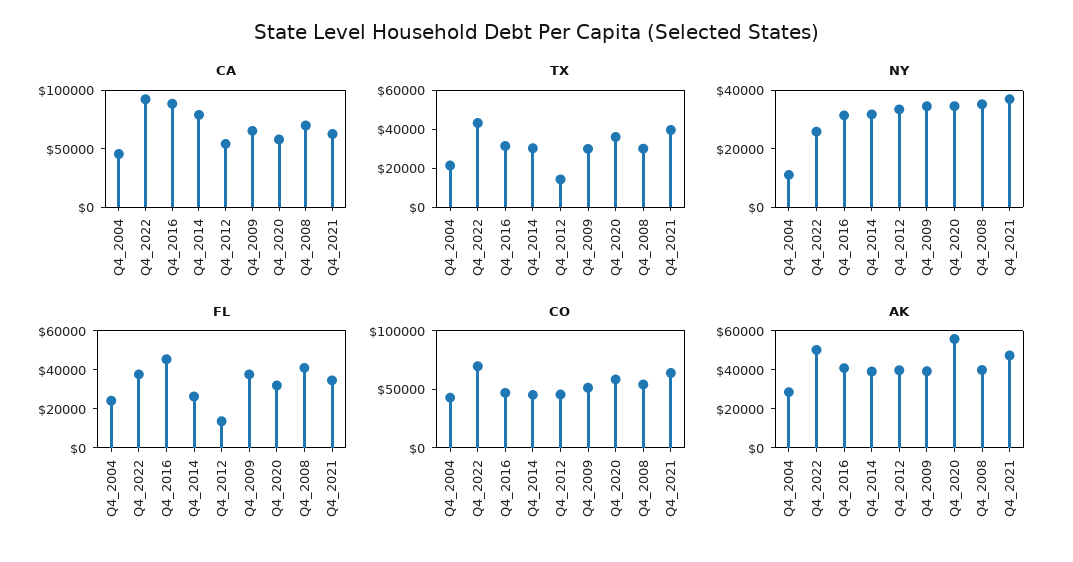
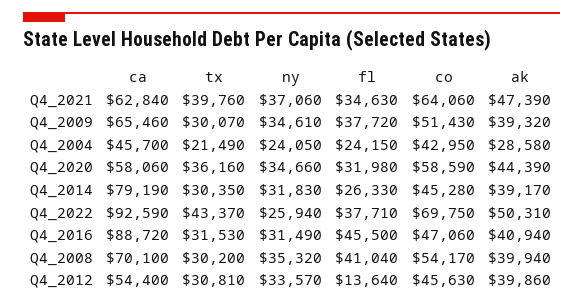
TX, Q4_2012: 15000 -> 30810
NY, Q4_2004: 10000 -> 24050
AK, Q4_2020: 55000 -> 44390

